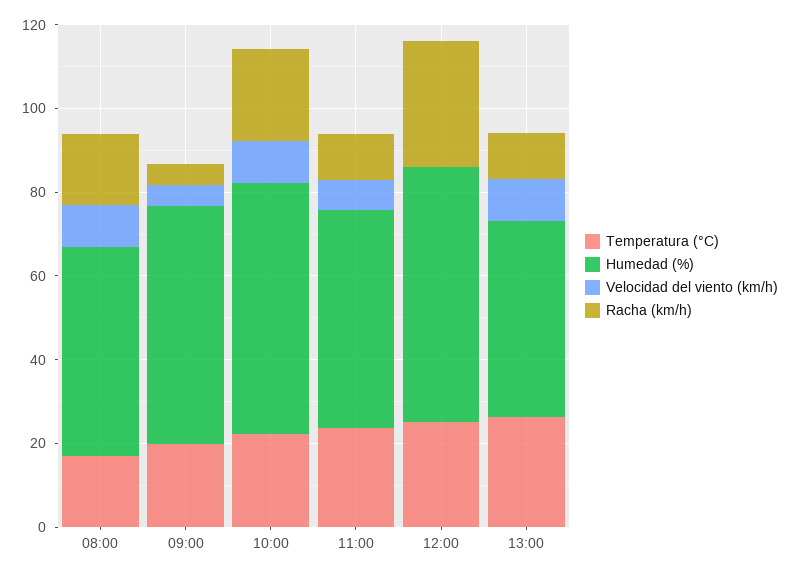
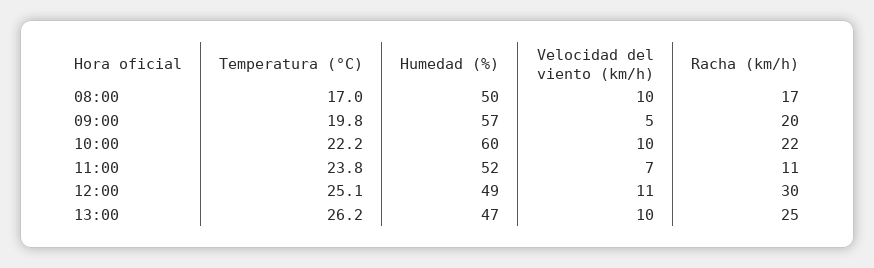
Racha (km/h), 09:00: 5 -> 20
Humedad (%), 12:00: 60 -> 49
Velocidad del viento (km/h), 12:00: 0 -> 11
Racha (km/h), 13:00: 10 -> 25

